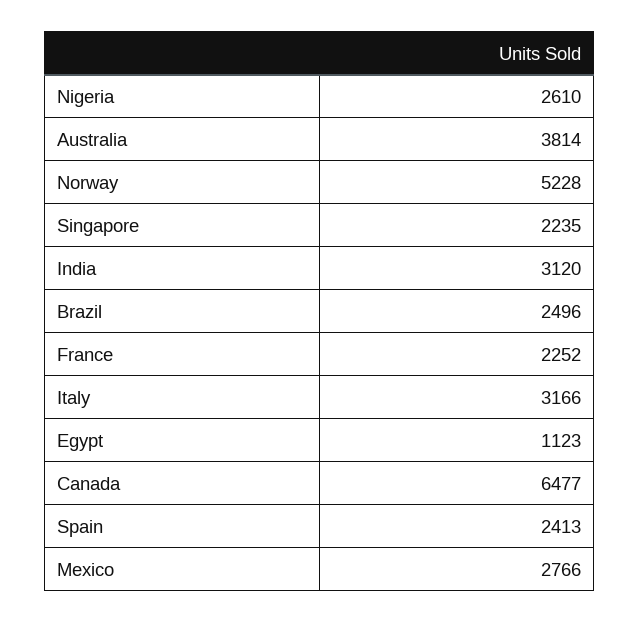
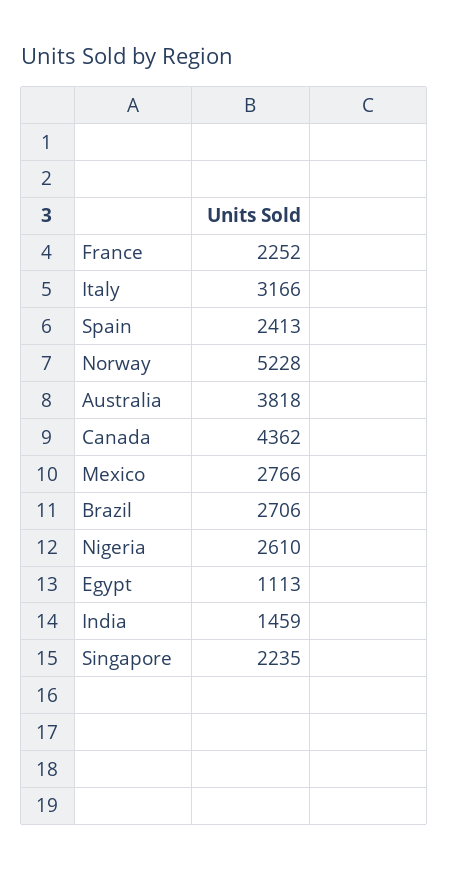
Australia: 3814 -> 3818
India: 3120 -> 1459
Brazil: 2496 -> 2706
Egypt: 1123 -> 1113
Canada: 6477 -> 4362

